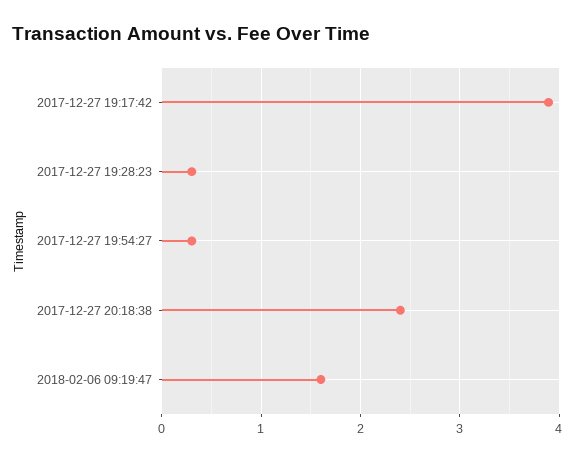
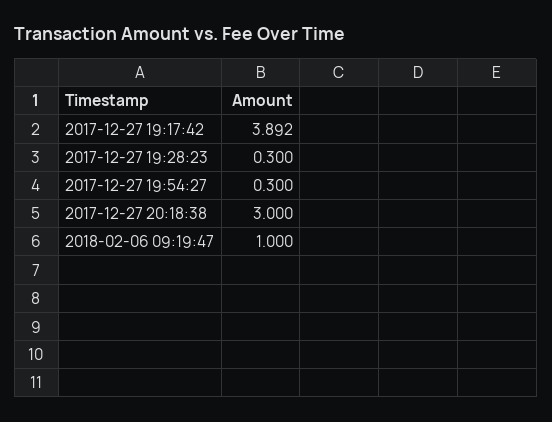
2017-12-27 20:18:38: 2.4 -> 3
2018-02-06 09:19:47: 1.6 -> 1

